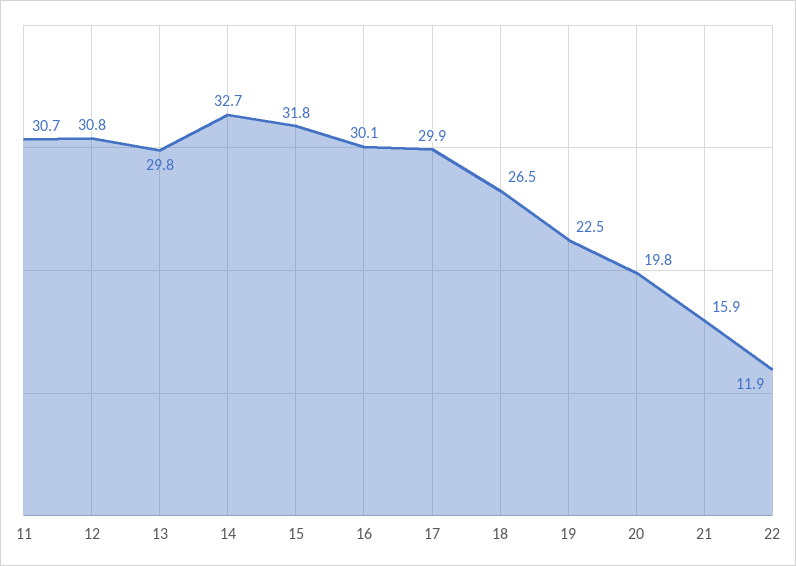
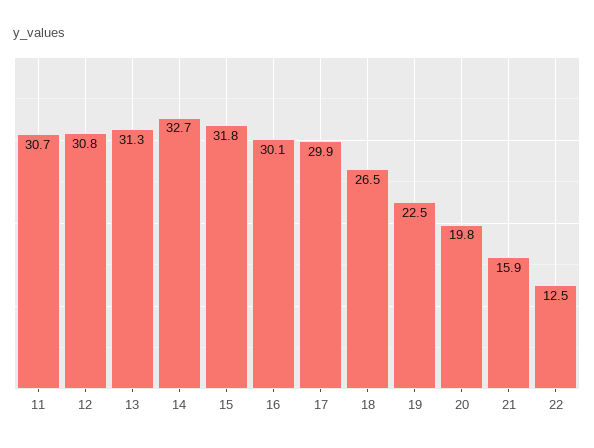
13: 29.8 -> 31.3
22: 11.9 -> 12.5

